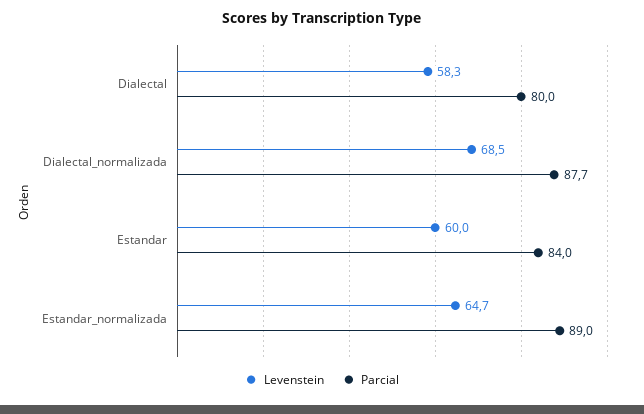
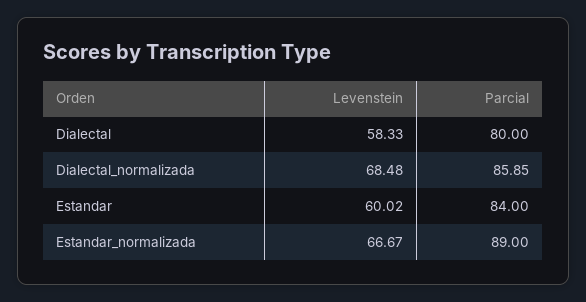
Parcial, Dialectal_normalizada: 87.7 -> 85.85
Levenstein, Estandar_normalizada: 64.7 -> 66.67

